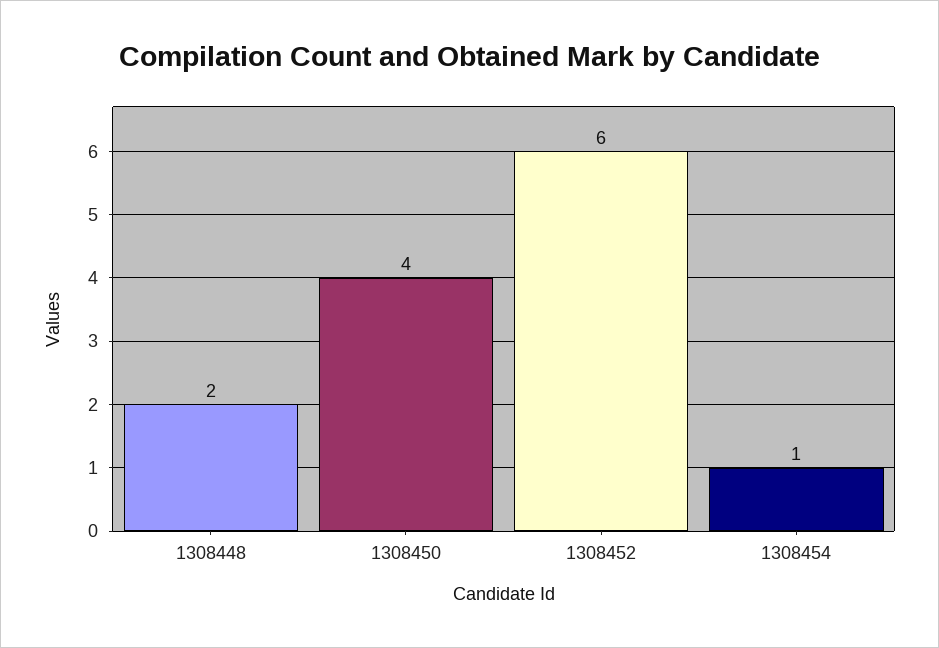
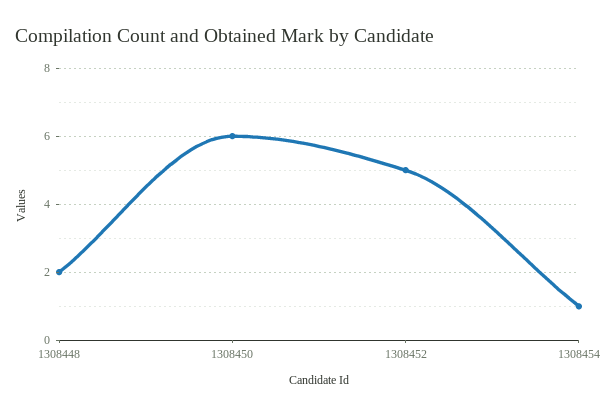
1308450: 4 -> 6
1308452: 6 -> 5

